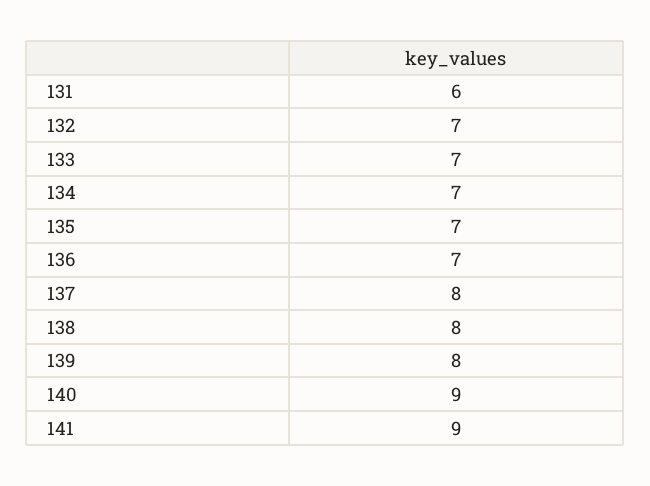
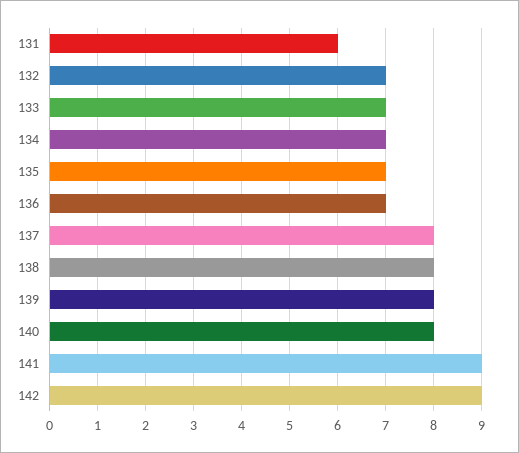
140: 9 -> 8
142: none -> 9

